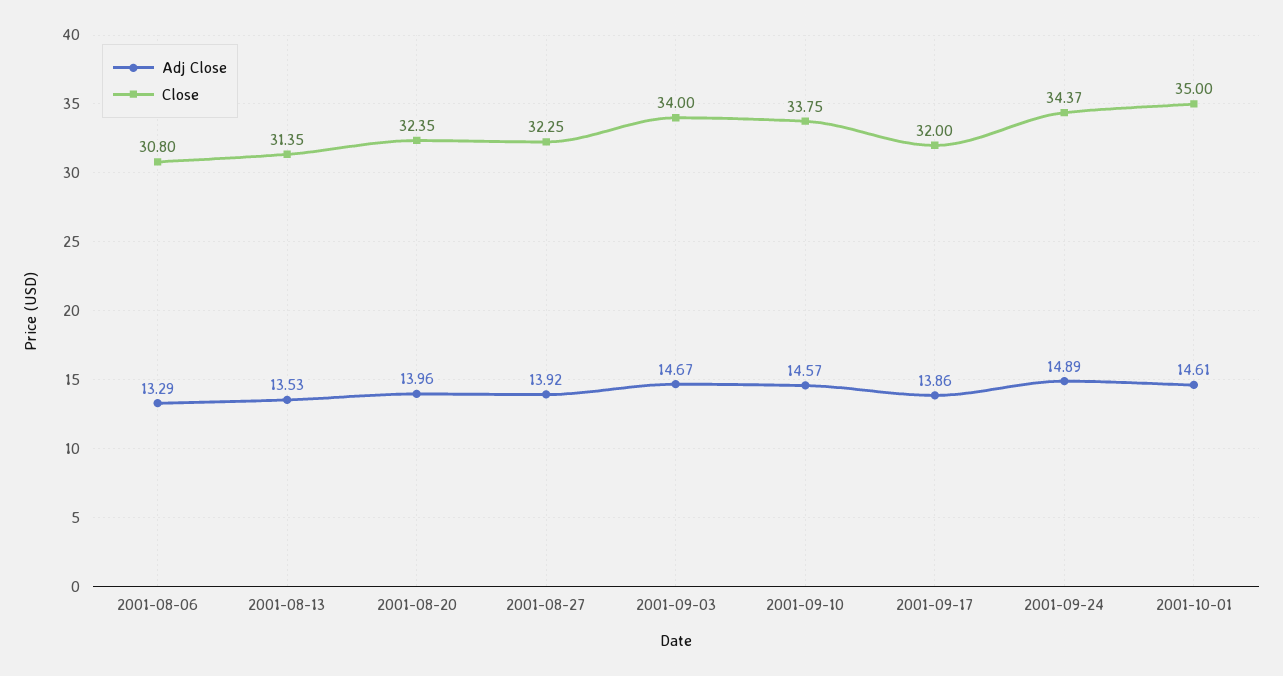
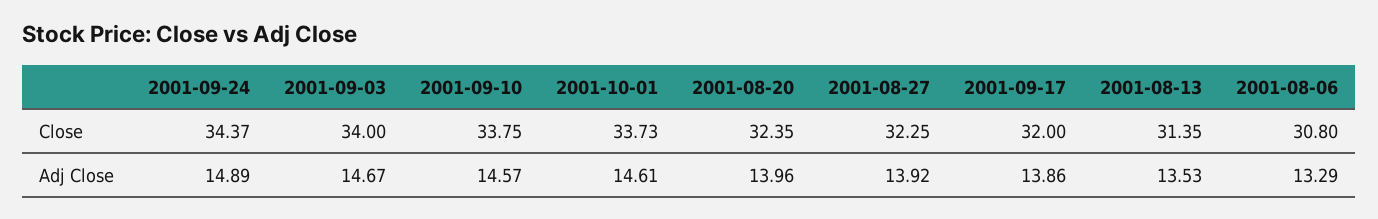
Close, 2001-10-01: 35 -> 33.73

